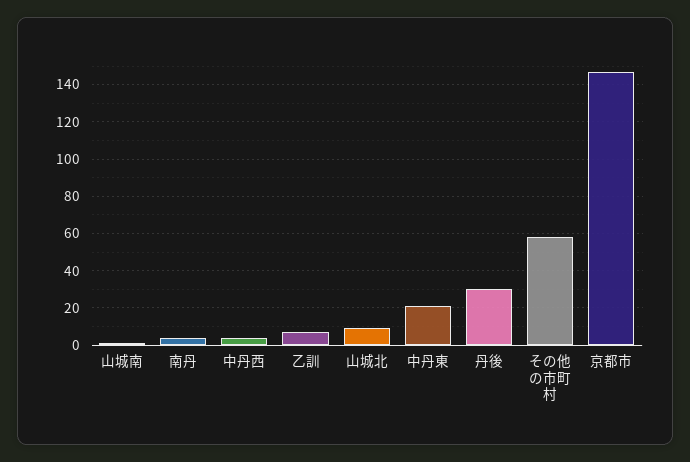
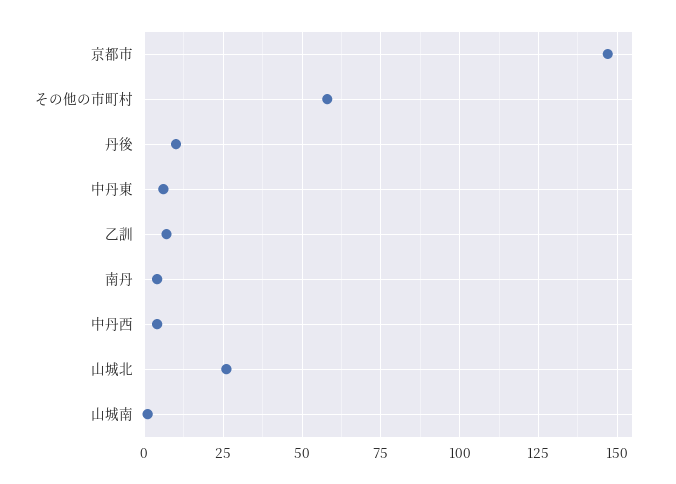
山城北: 10 -> 25
中丹東: 20 -> 5
丹後: 30 -> 10

